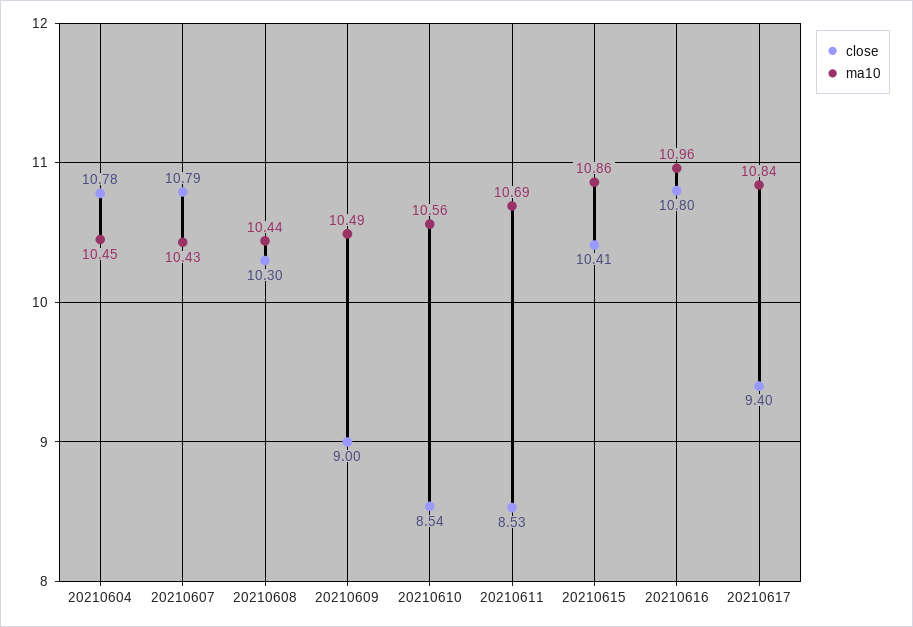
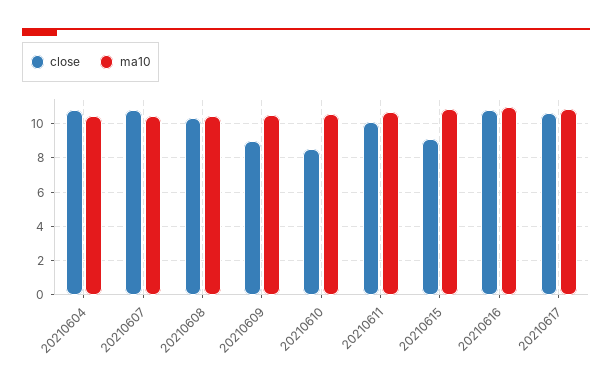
close, 20210611: 8.53 -> 10
close, 20210615: 10.41 -> 9
close, 20210617: 9.4 -> 10.5

